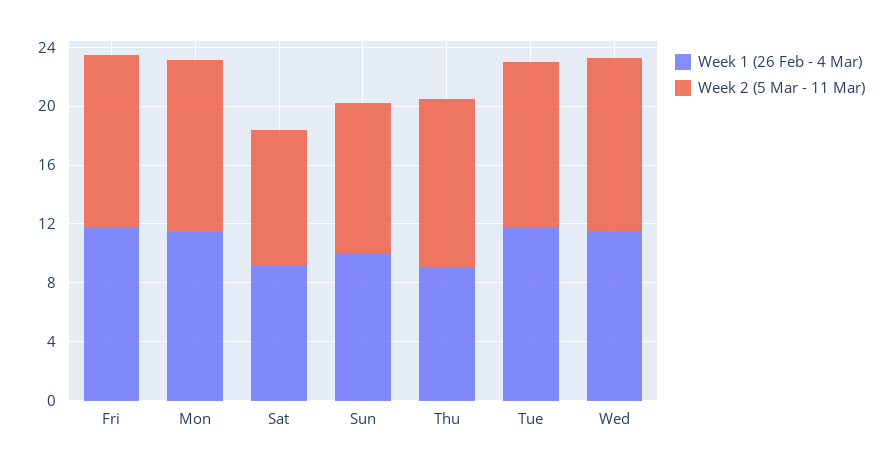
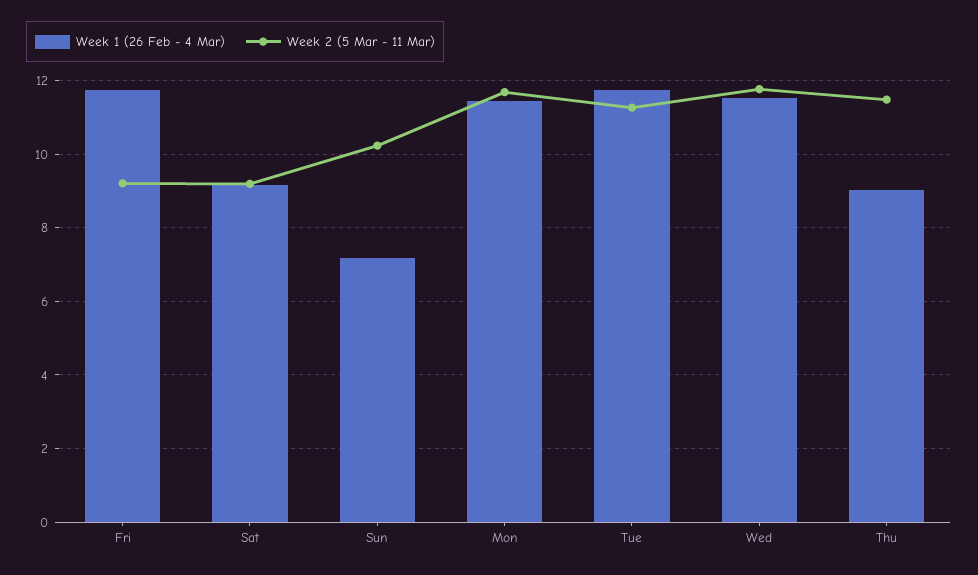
Week 2 (5 Mar - 11 Mar), Fri: 12 -> 9.2
Week 1 (26 Feb - 4 Mar), Sun: 10 -> 7.2

